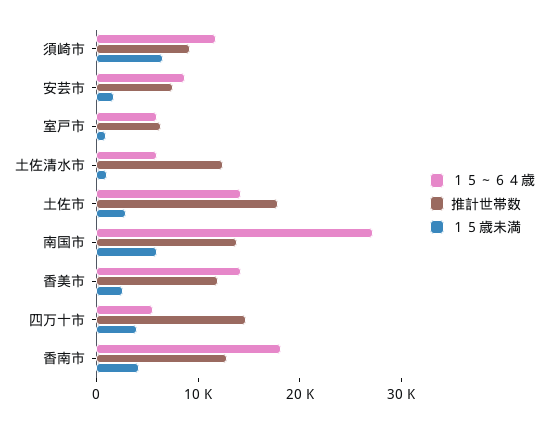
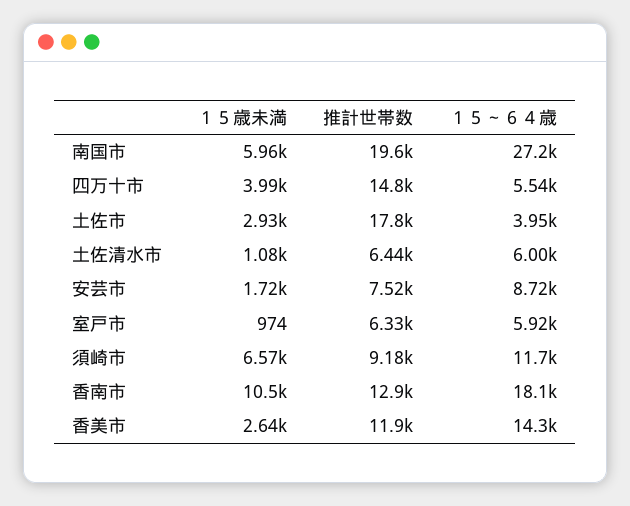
推計世帯数, 土佐清水市: 12000 -> 6440
１５～６４歳, 土佐市: 14000 -> 3950
推計世帯数, 南国市: 14000 -> 19600
１５歳未満, 香南市: 4000 -> 10500

